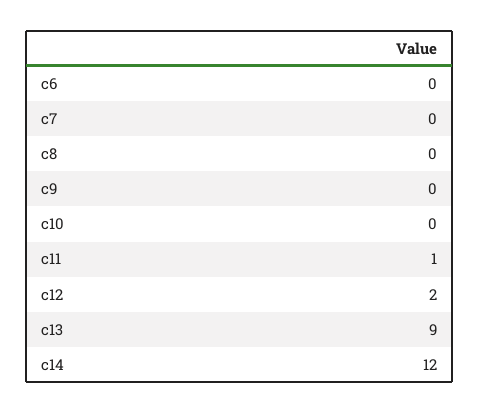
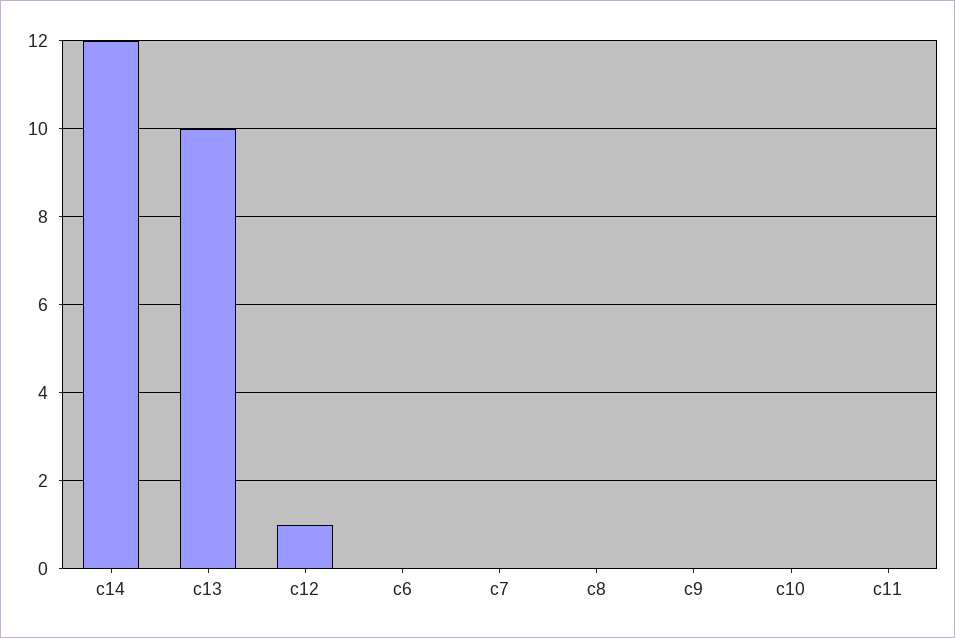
c11: 1 -> 0
c12: 2 -> 1
c13: 9 -> 10

